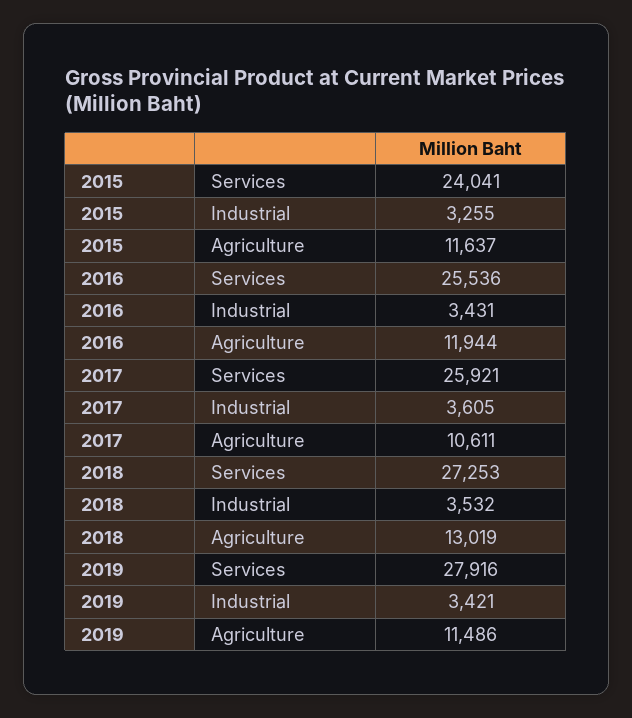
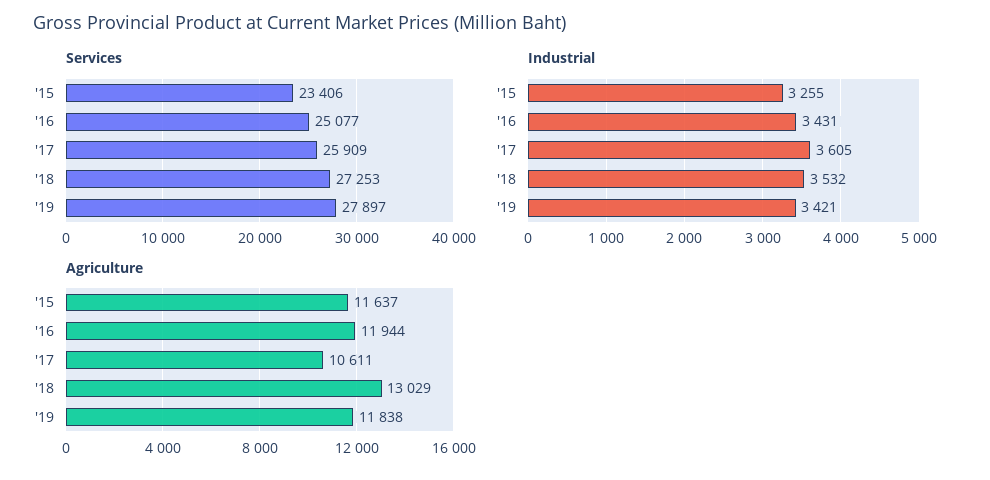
Services, 2015: 24041 -> 23406
Services, 2016: 25536 -> 25077
Services, 2017: 25921 -> 25909
Agriculture, 2018: 13019 -> 13029
Services, 2019: 27916 -> 27897
Agriculture, 2019: 11486 -> 11838

